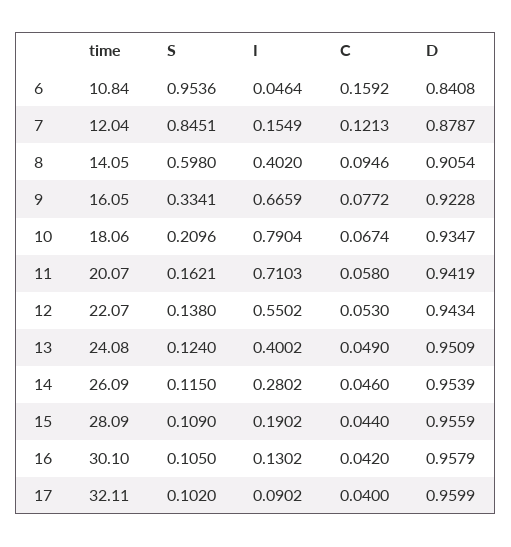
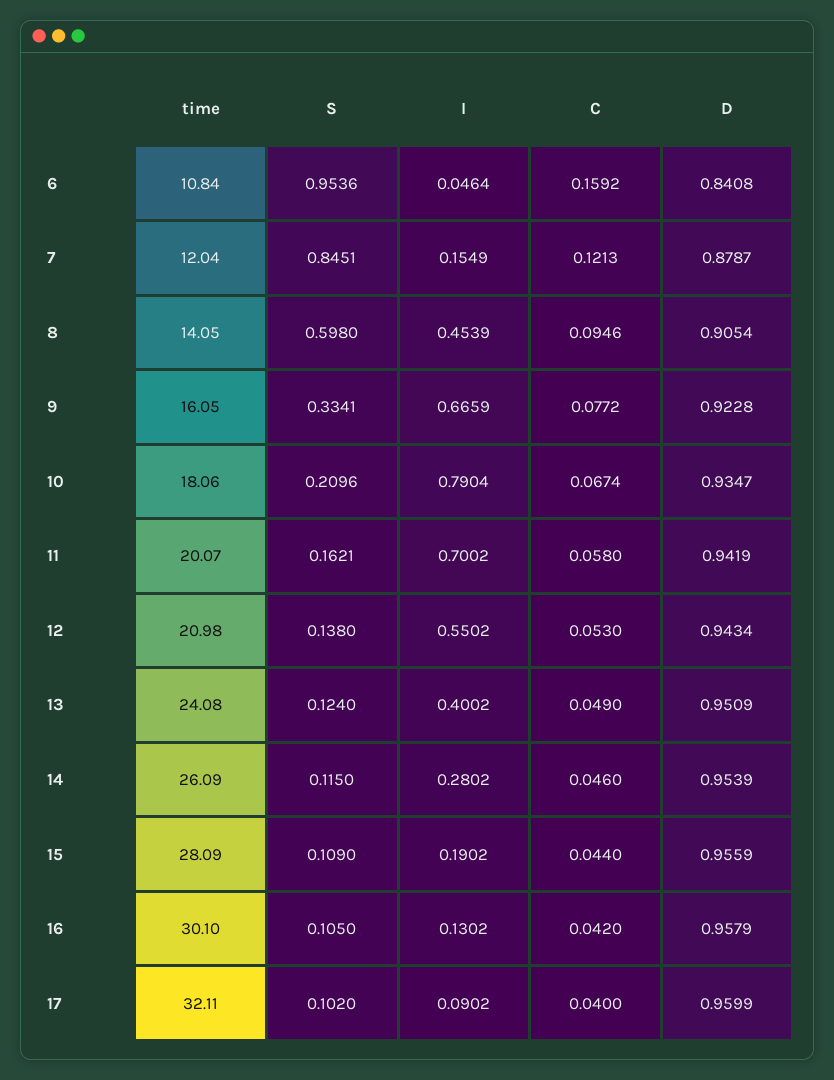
I, 8: 0.402 -> 0.4539
I, 11: 0.7103 -> 0.7002
time, 12: 22.07 -> 20.98

